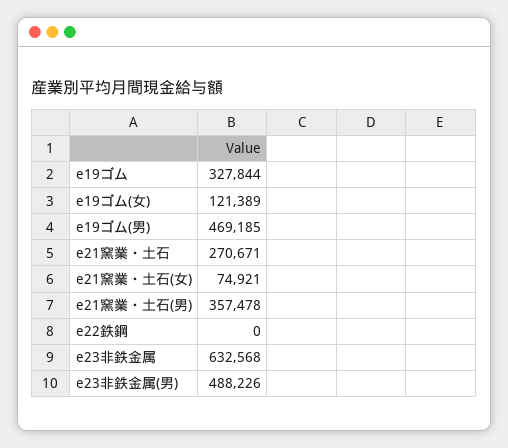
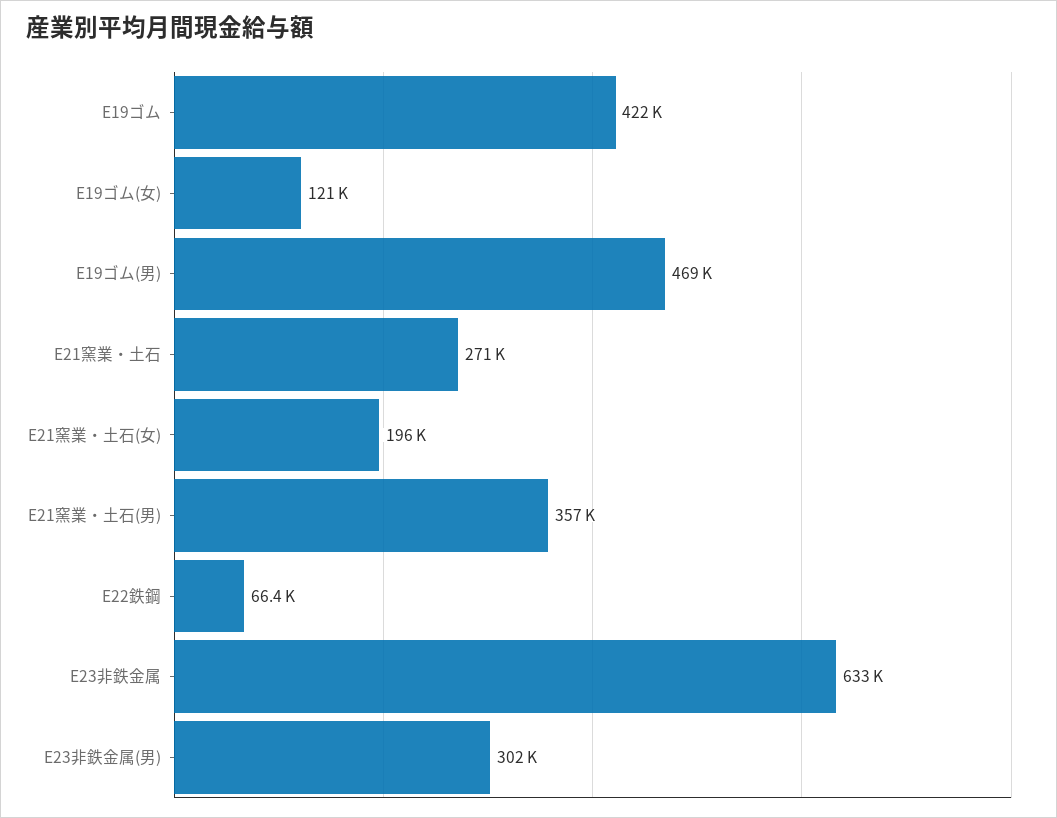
e19ゴム: 327844 -> 422000
e21窯業・土石(女): 74921 -> 196000
e22鉄鋼: 0 -> 66400
e23非鉄金属(男): 488226 -> 302000

